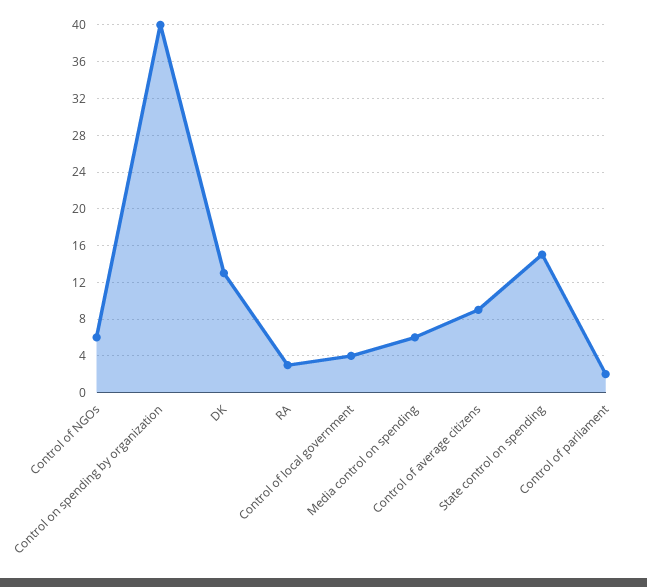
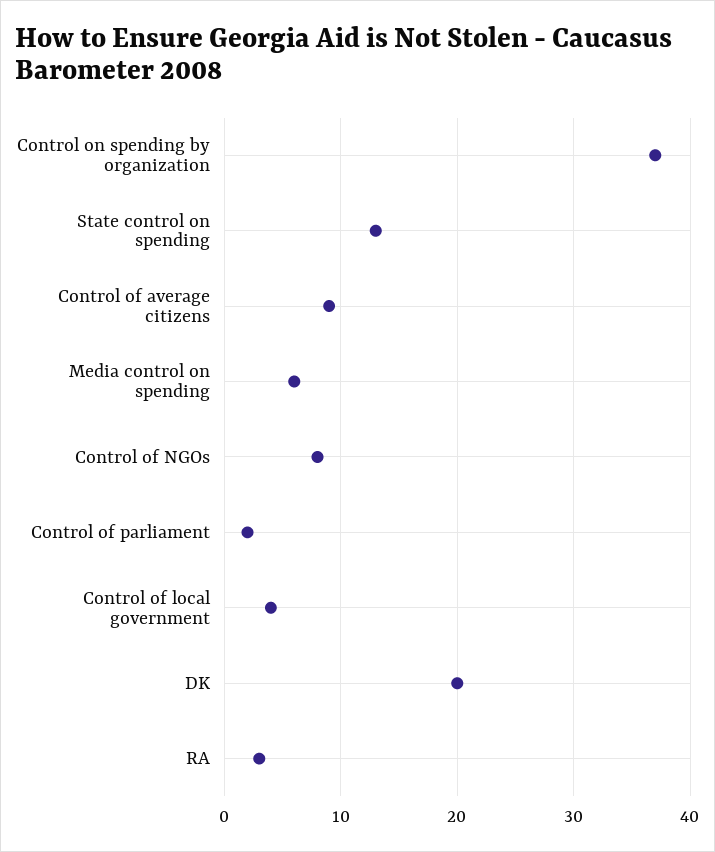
Control of NGOs: 6 -> 8
Control on spending by organization: 40 -> 37
DK: 13 -> 20
State control on spending: 15 -> 13

